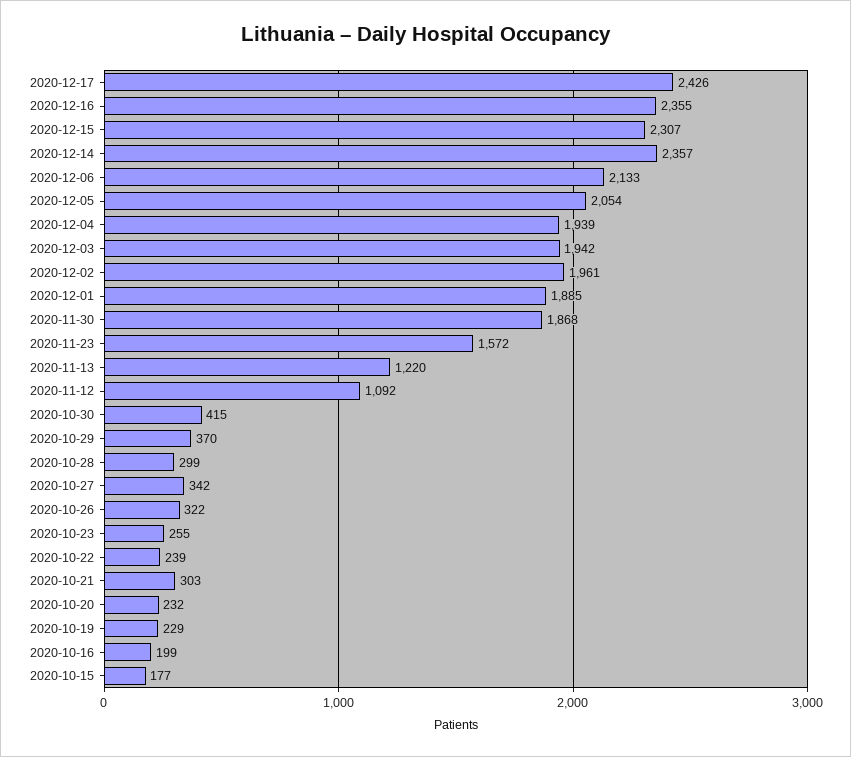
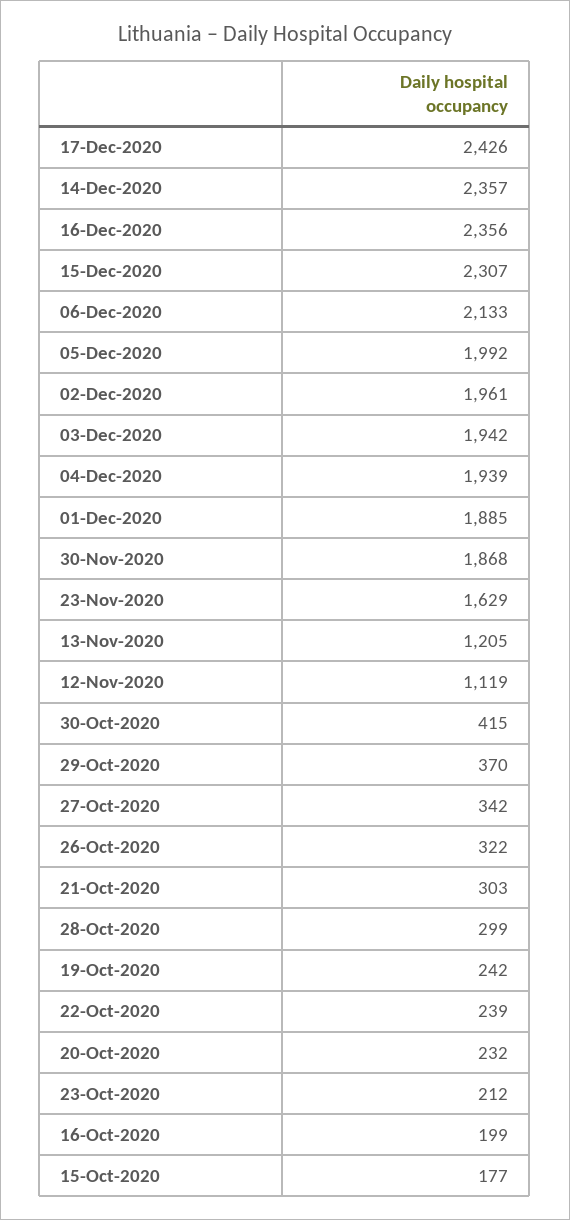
2020-12-16: 2355 -> 2356
2020-12-05: 2054 -> 1992
2020-11-23: 1572 -> 1629
2020-11-13: 1220 -> 1205
2020-11-12: 1092 -> 1119
2020-10-23: 255 -> 212
2020-10-19: 229 -> 242

